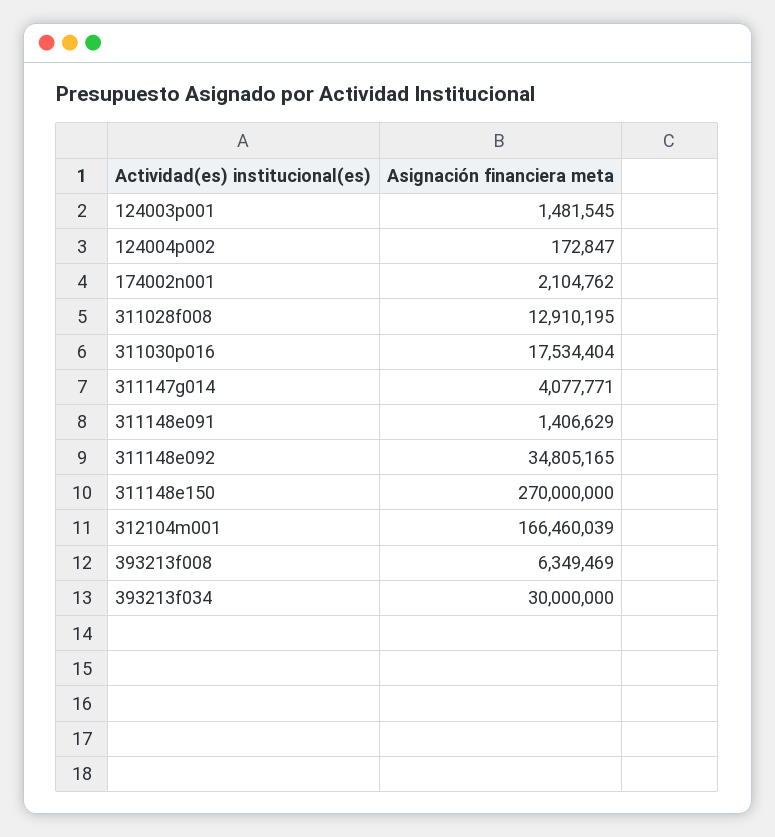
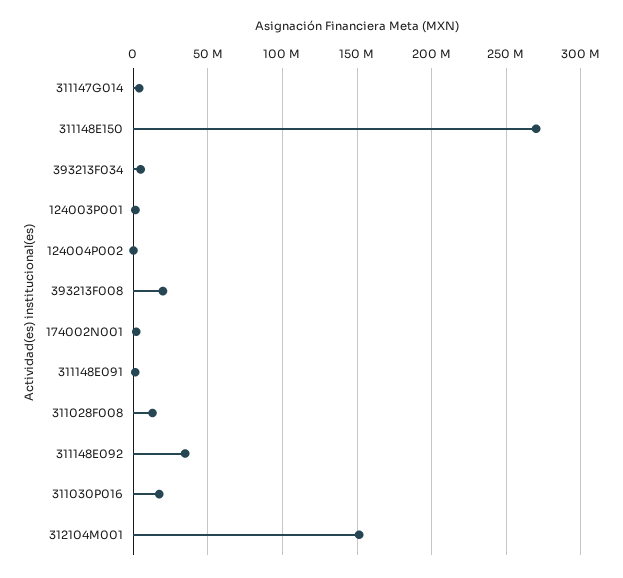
312104m001: 166460039 -> 150000000
393213f008: 6349469 -> 20000000
393213f034: 30000000 -> 5000000

